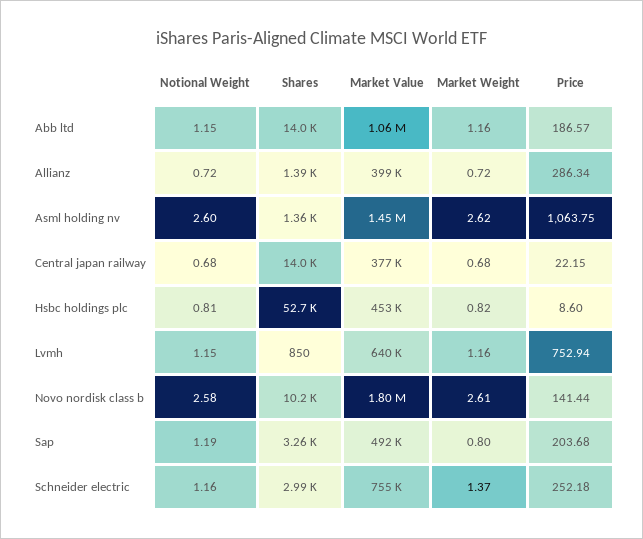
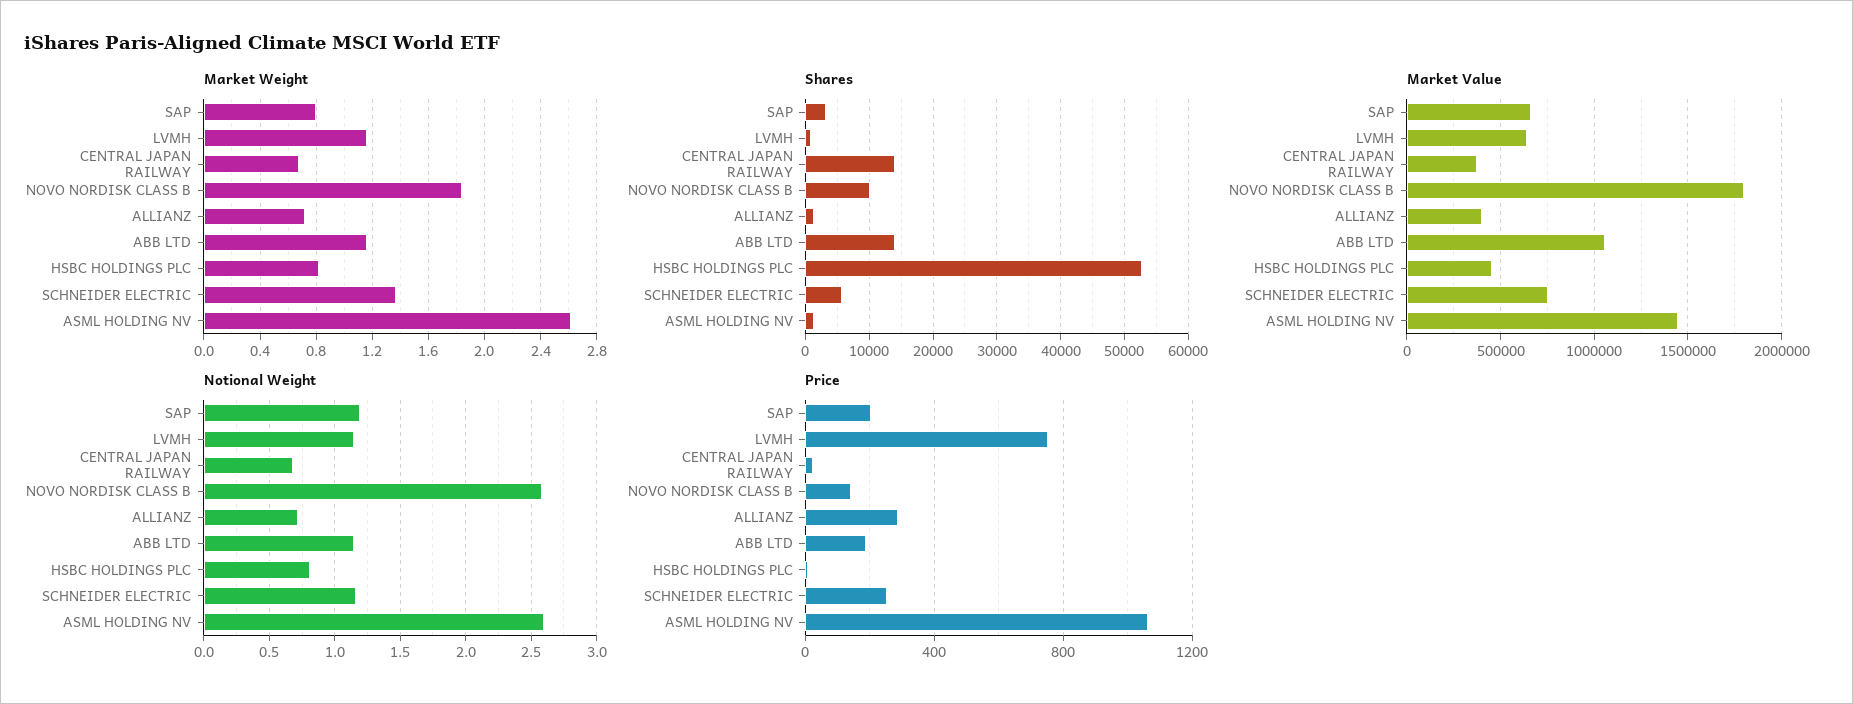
Market Weight, Novo nordisk class b: 2.61 -> 1.85
Market Value, Sap: 492000 -> 650000
Shares, Schneider electric: 2990 -> 6000

